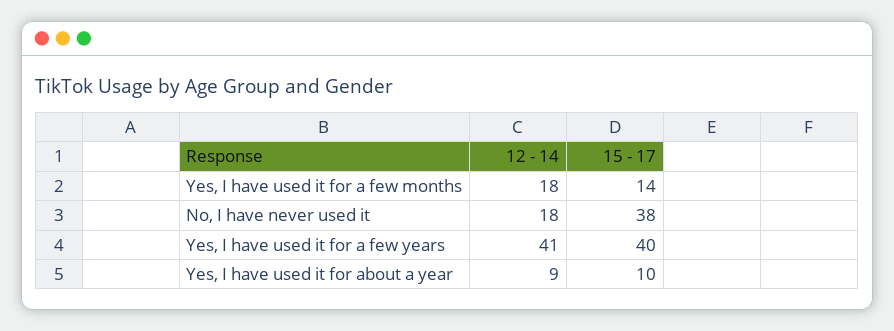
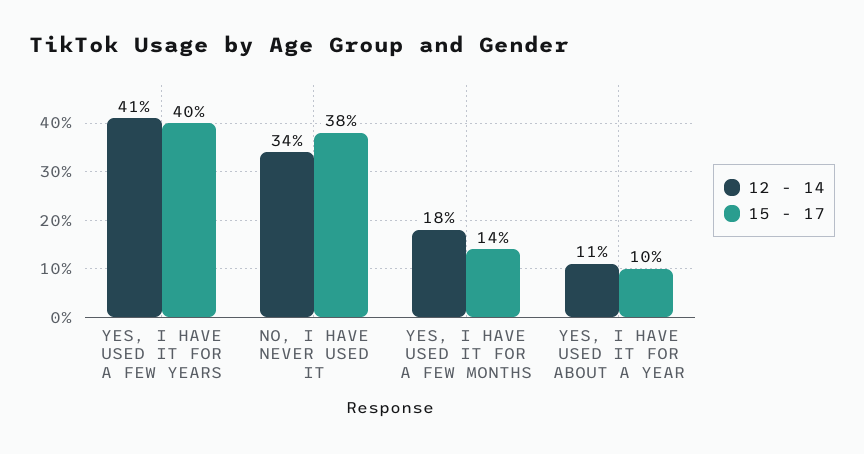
12 - 14, No, I have never used it: 18 -> 34
12 - 14, Yes, I have used it for about a year: 9 -> 11

